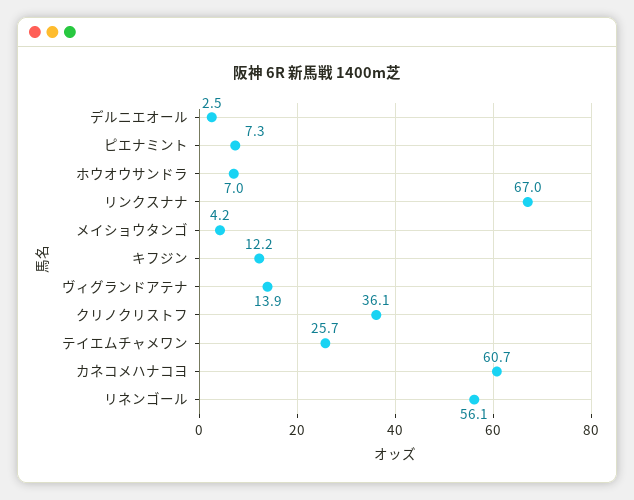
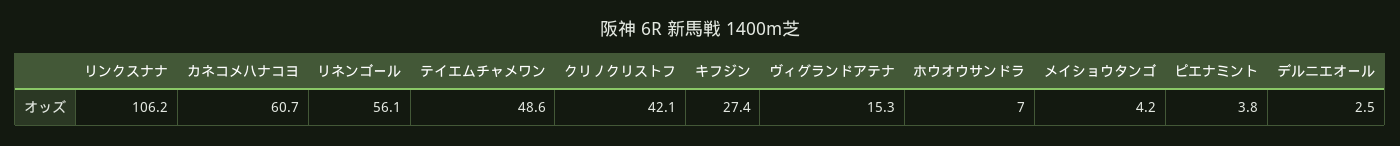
ピエナミント: 7.3 -> 3.8
リンクスナナ: 67 -> 106.2
キフジン: 12.2 -> 27.4
ヴィグランドアテナ: 13.9 -> 15.3
クリノクリストフ: 36.1 -> 42.1
テイエムチャメワン: 25.7 -> 48.6

